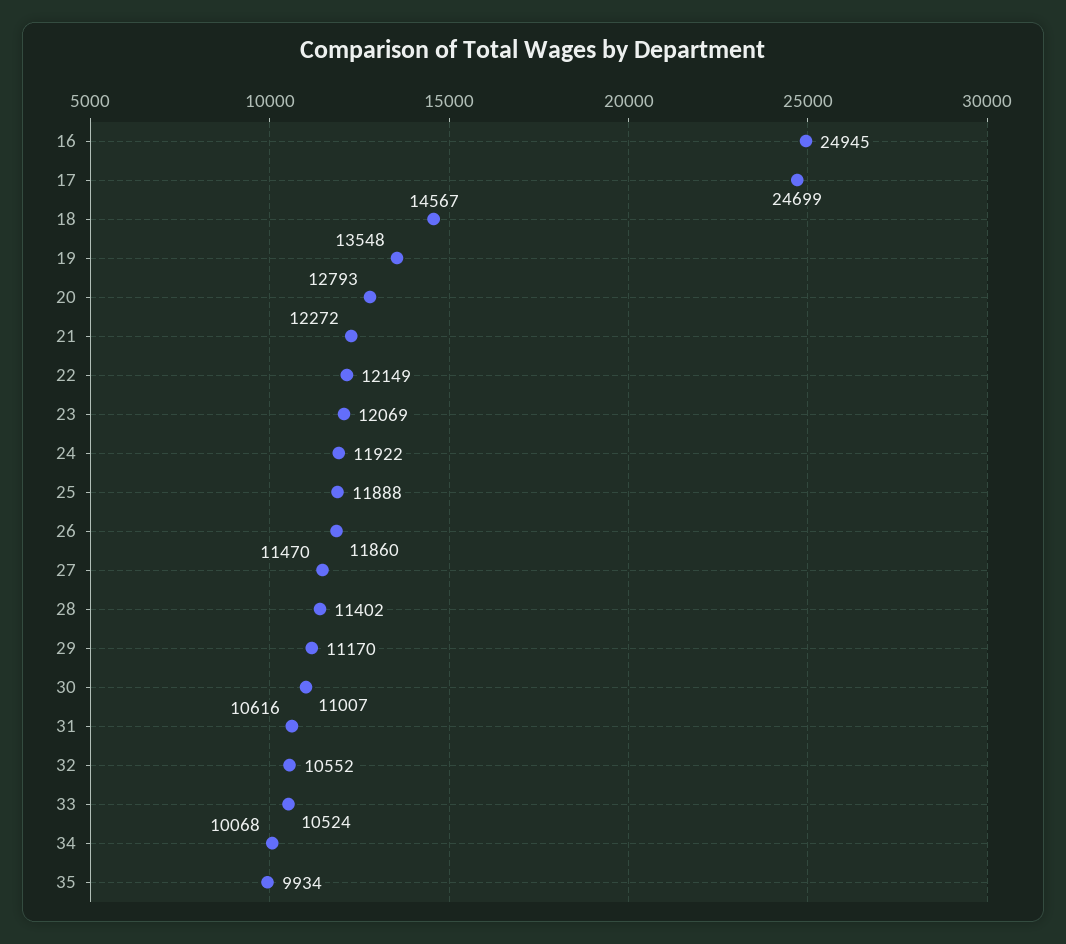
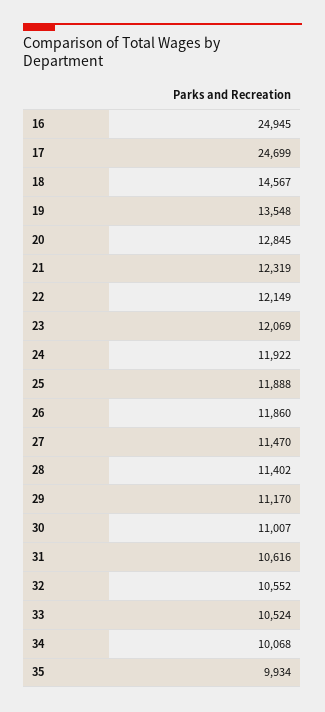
20: 12793 -> 12845
21: 12272 -> 12319

